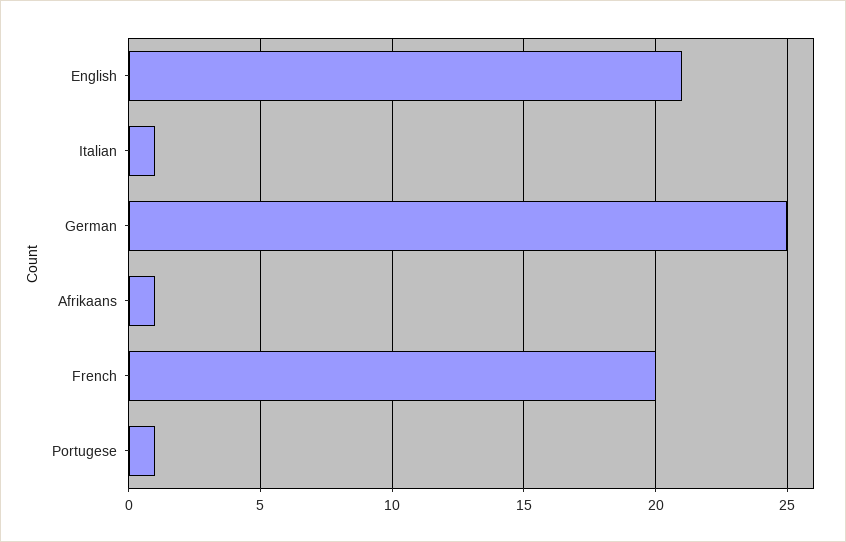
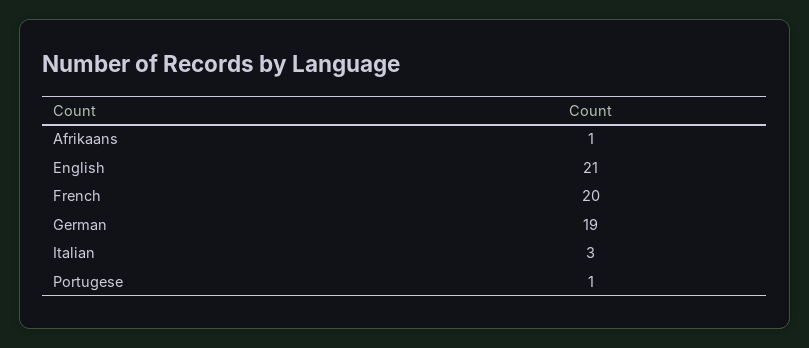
Italian: 1 -> 3
German: 25 -> 19

